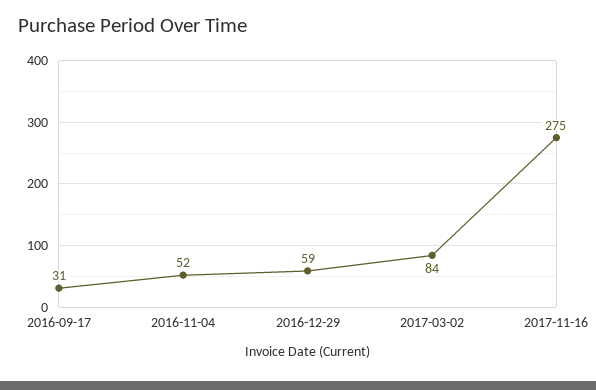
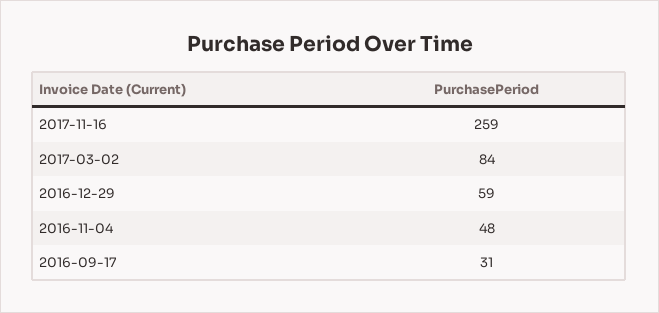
2016-11-04: 52 -> 48
2017-11-16: 275 -> 259

